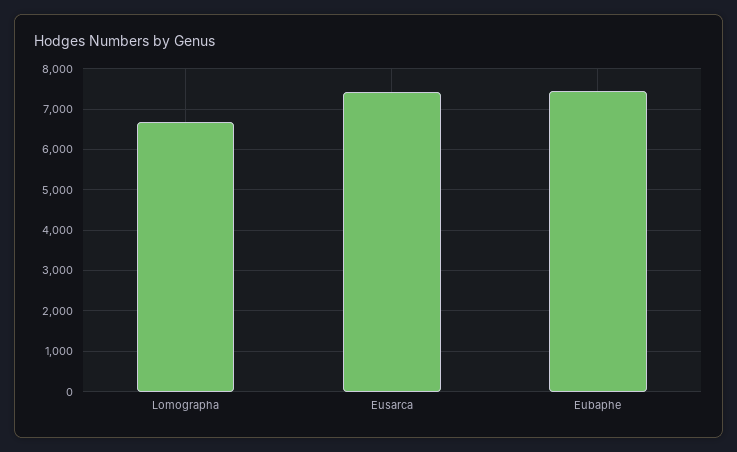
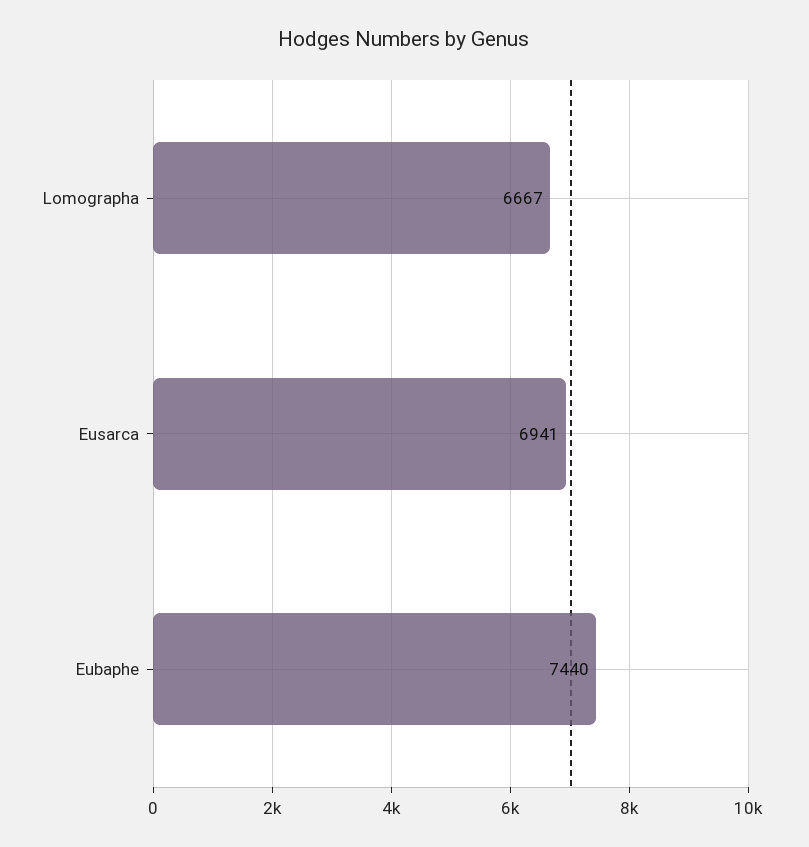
Eusarca: 7400 -> 6941

